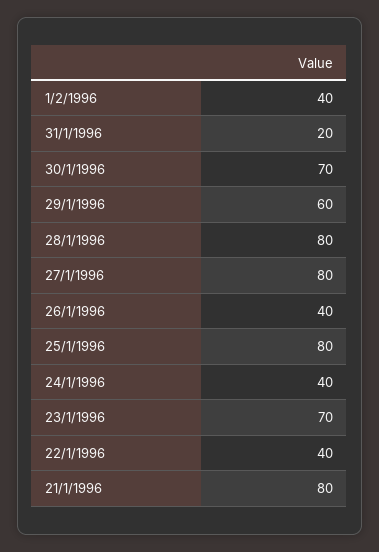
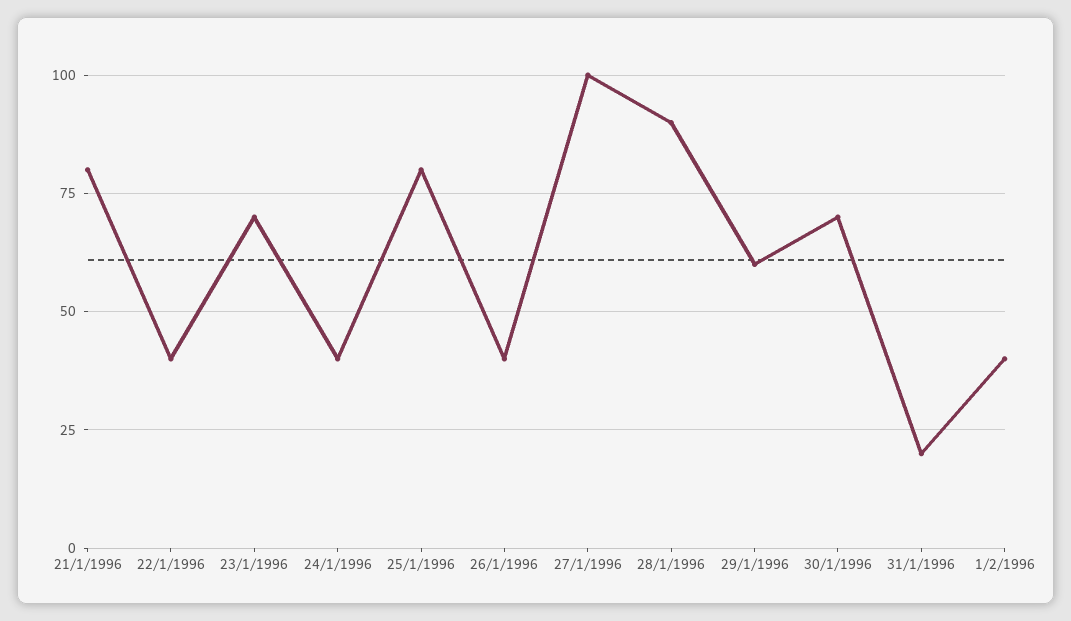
28/1/1996: 80 -> 90
27/1/1996: 80 -> 100

